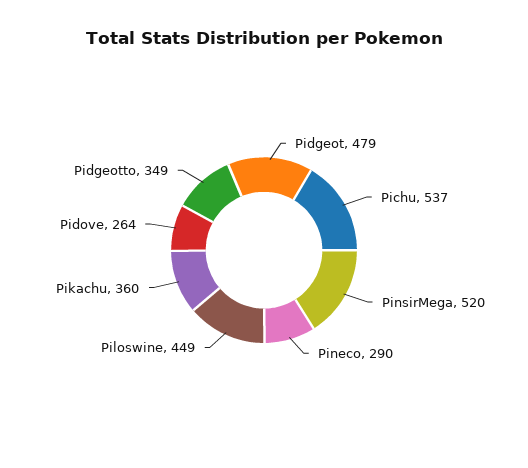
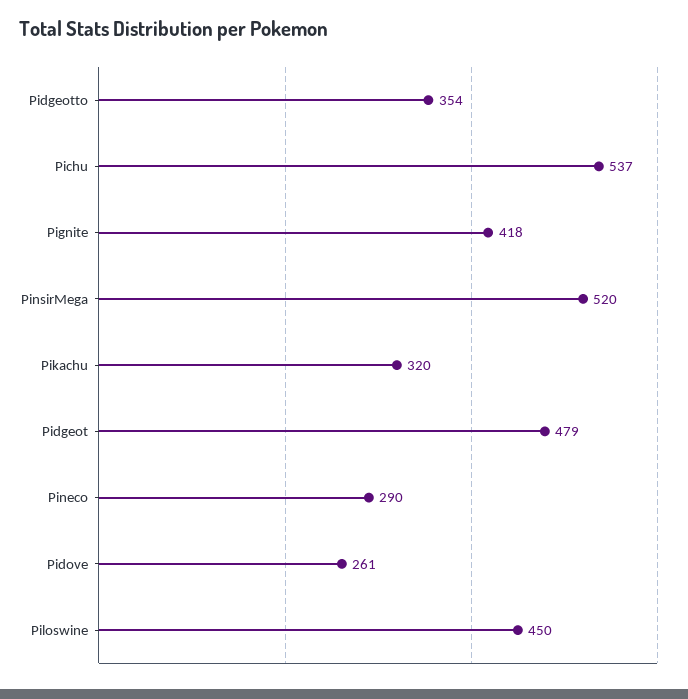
Piloswine: 449 -> 450
Pikachu: 360 -> 320
Pidove: 264 -> 261
Pidgeotto: 349 -> 354
Pignite: none -> 418

